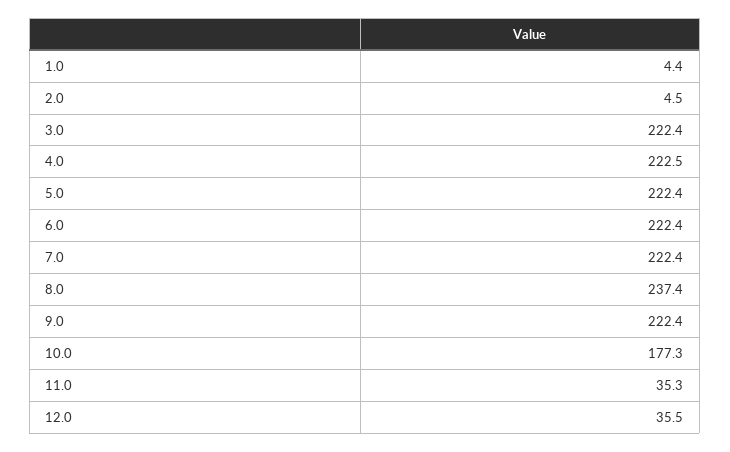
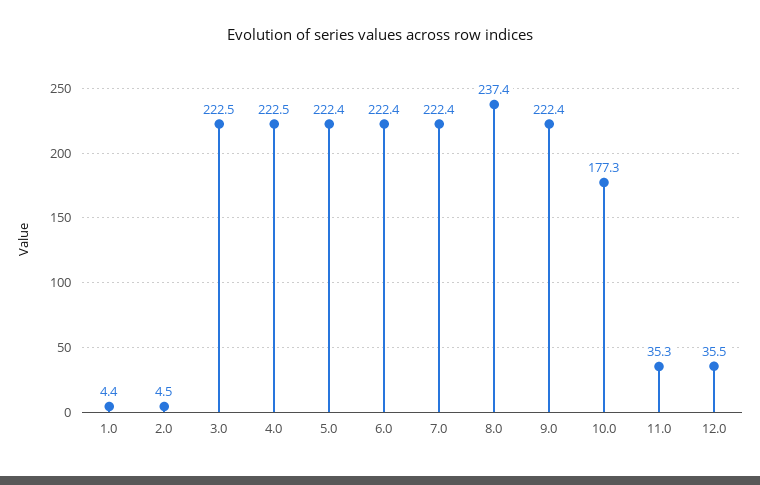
3.0: 222.4 -> 222.5

